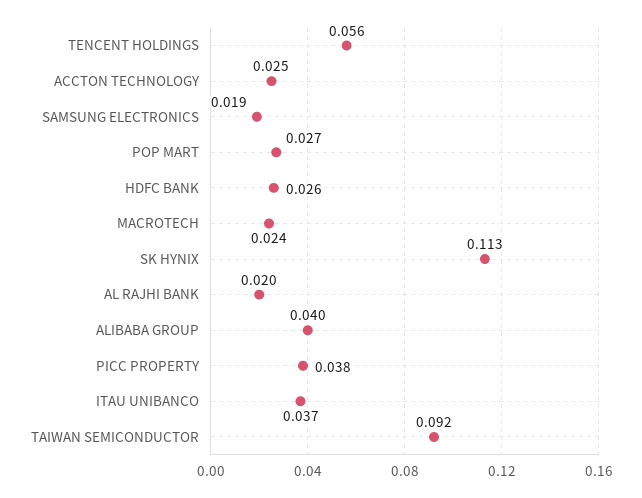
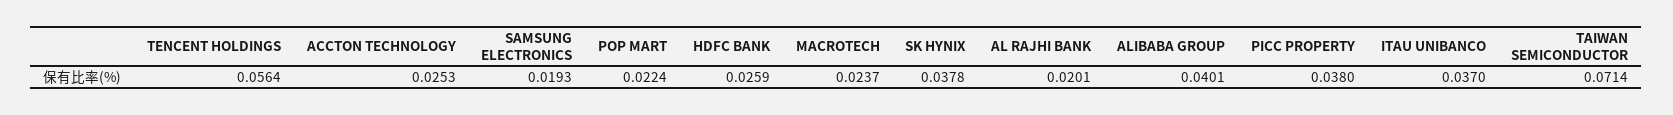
POP MART: 0.027 -> 0.0224
SK HYNIX: 0.113 -> 0.0378
TAIWAN SEMICONDUCTOR: 0.092 -> 0.0714

